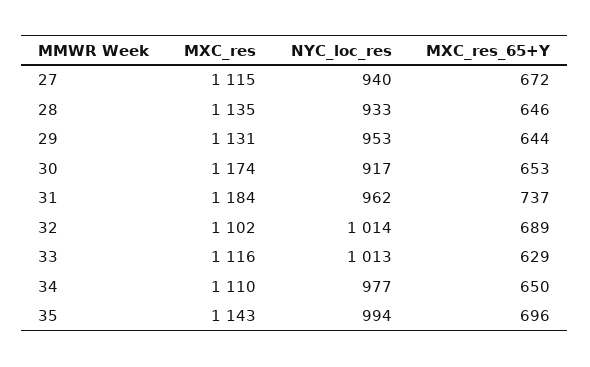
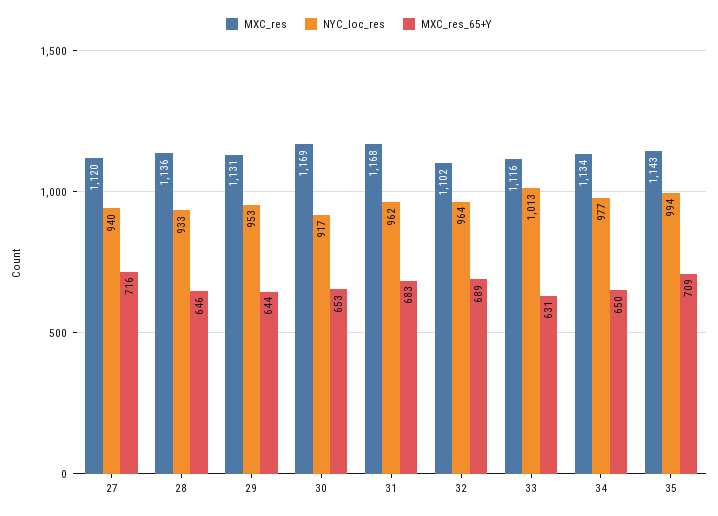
MXC_res, 27: 1115 -> 1120
MXC_res_65+Y, 27: 672 -> 716
MXC_res, 28: 1135 -> 1136
MXC_res, 30: 1174 -> 1169
MXC_res, 31: 1184 -> 1168
MXC_res_65+Y, 31: 737 -> 683
NYC_loc_res, 32: 1014 -> 964
MXC_res_65+Y, 33: 629 -> 631
MXC_res, 34: 1110 -> 1134
MXC_res_65+Y, 35: 696 -> 709

